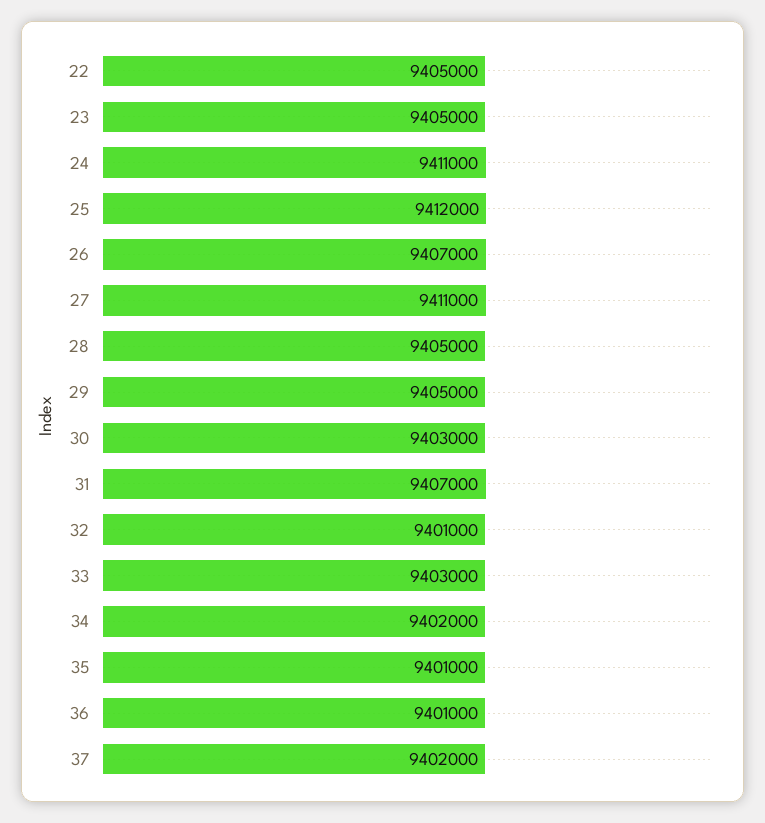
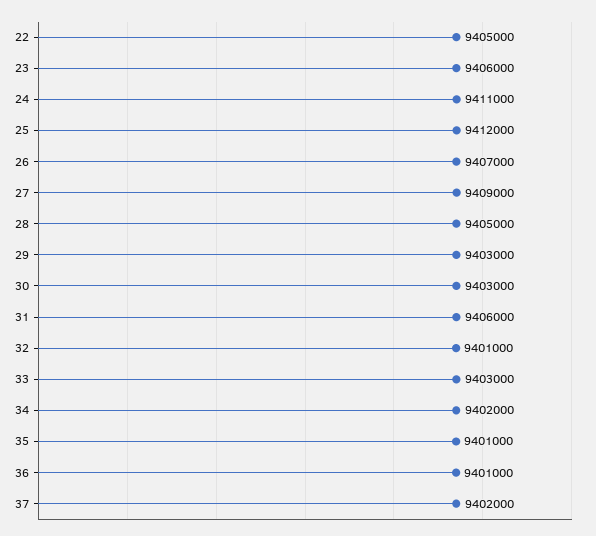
23: 9405000 -> 9406000
27: 9411000 -> 9409000
29: 9405000 -> 9403000
31: 9407000 -> 9406000

